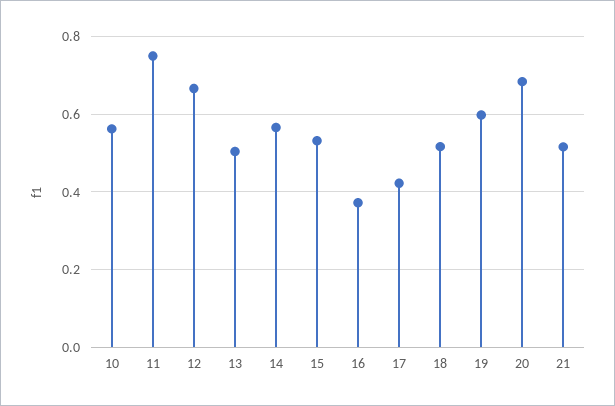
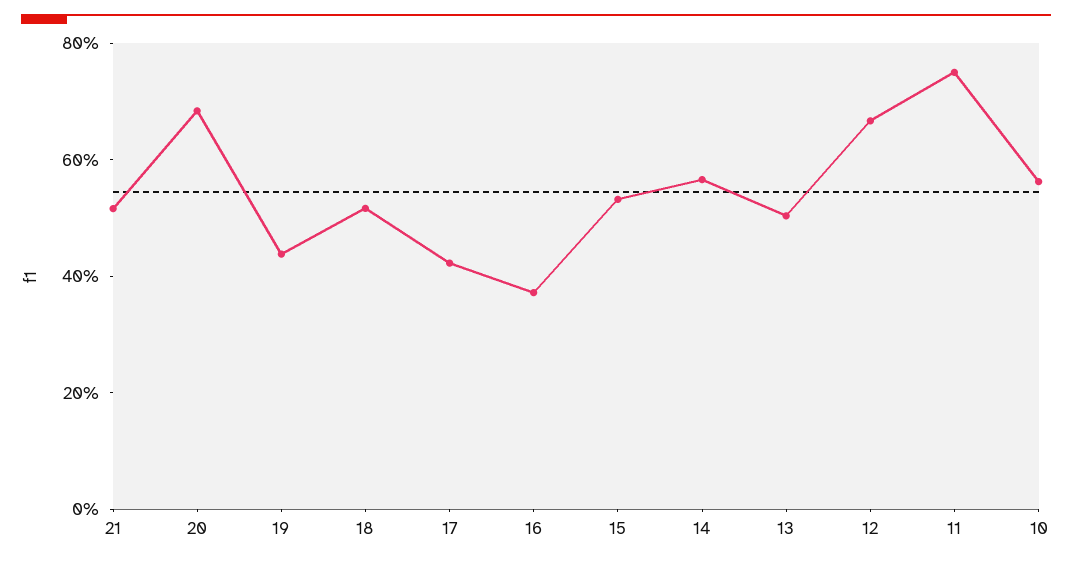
19: 0.6 -> 0.45

